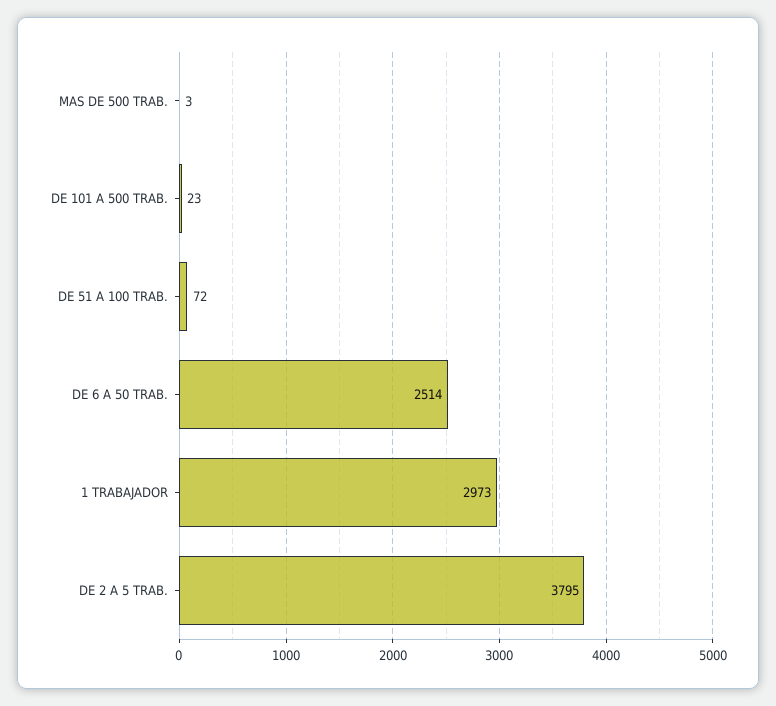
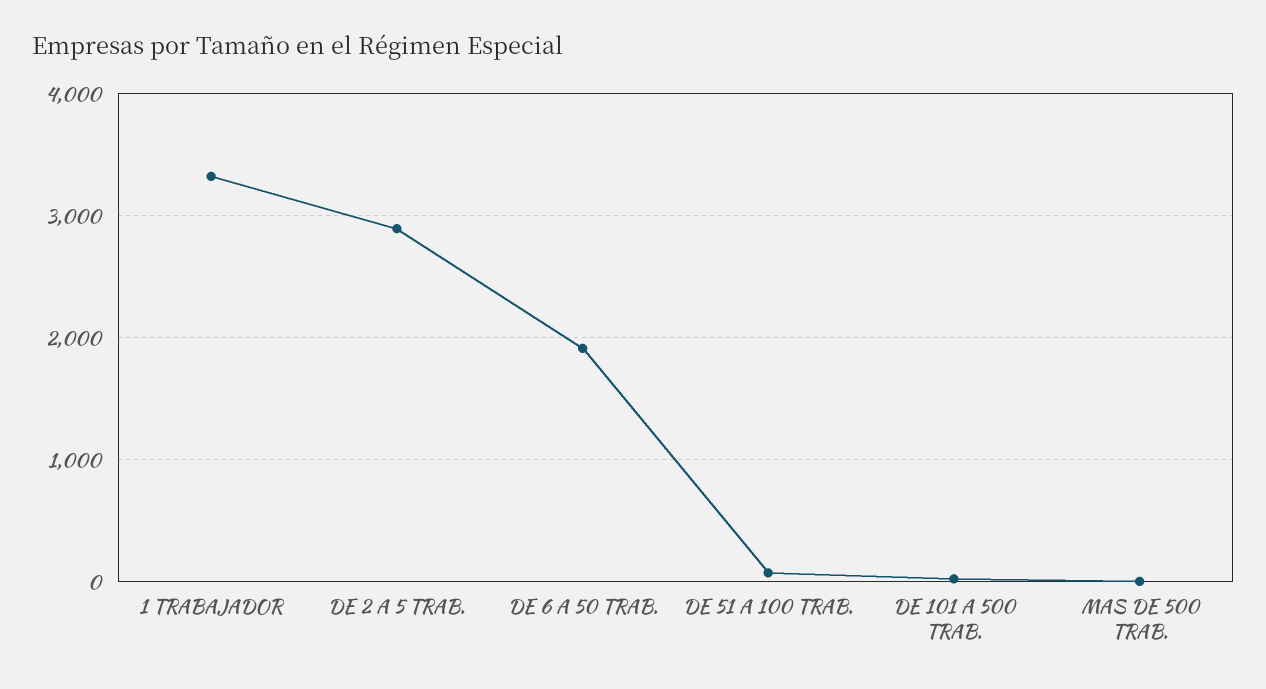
DE 6 A 50 TRAB.: 2514 -> 1900
1 TRABAJADOR: 2973 -> 3300
DE 2 A 5 TRAB.: 3795 -> 2900

